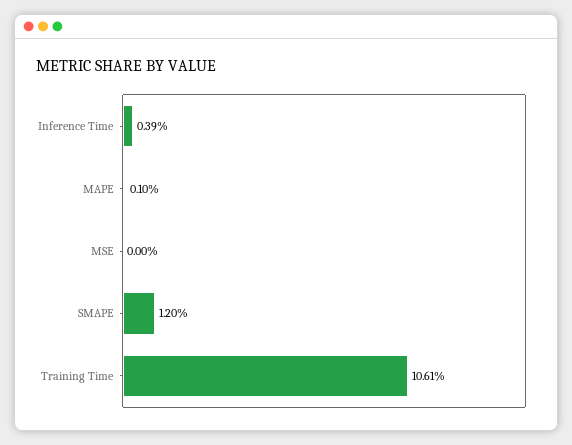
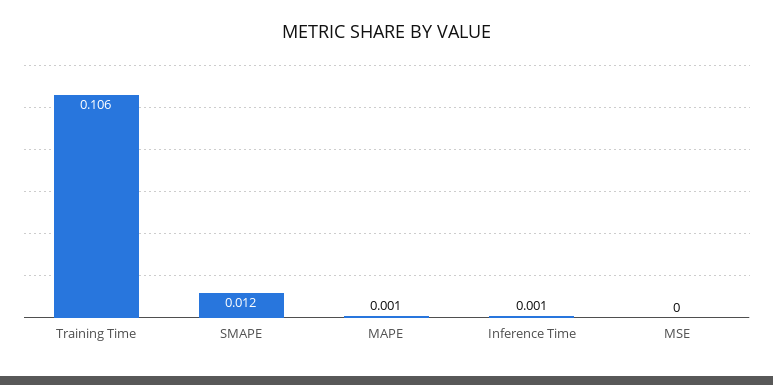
Inference Time: 0.0039 -> 0.001

